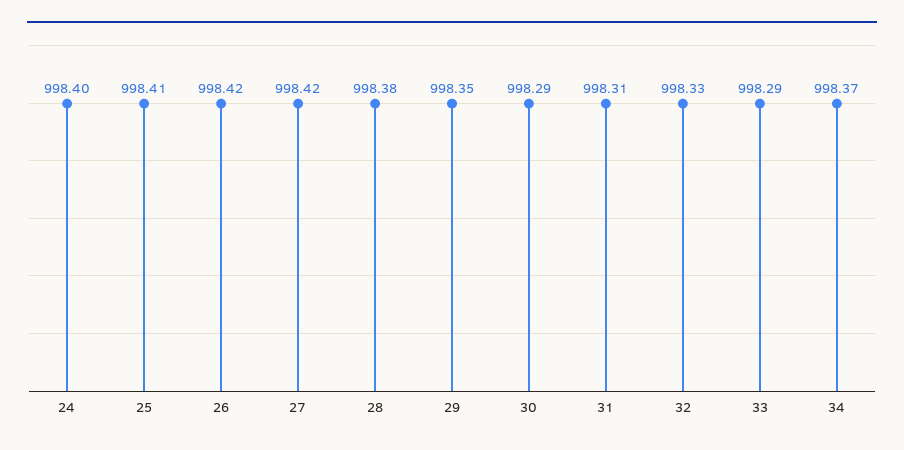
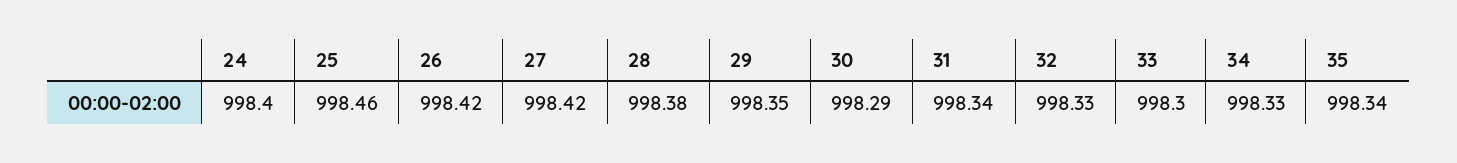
25: 998.41 -> 998.46
31: 998.31 -> 998.34
33: 998.29 -> 998.3
34: 998.37 -> 998.33
35: none -> 998.34

